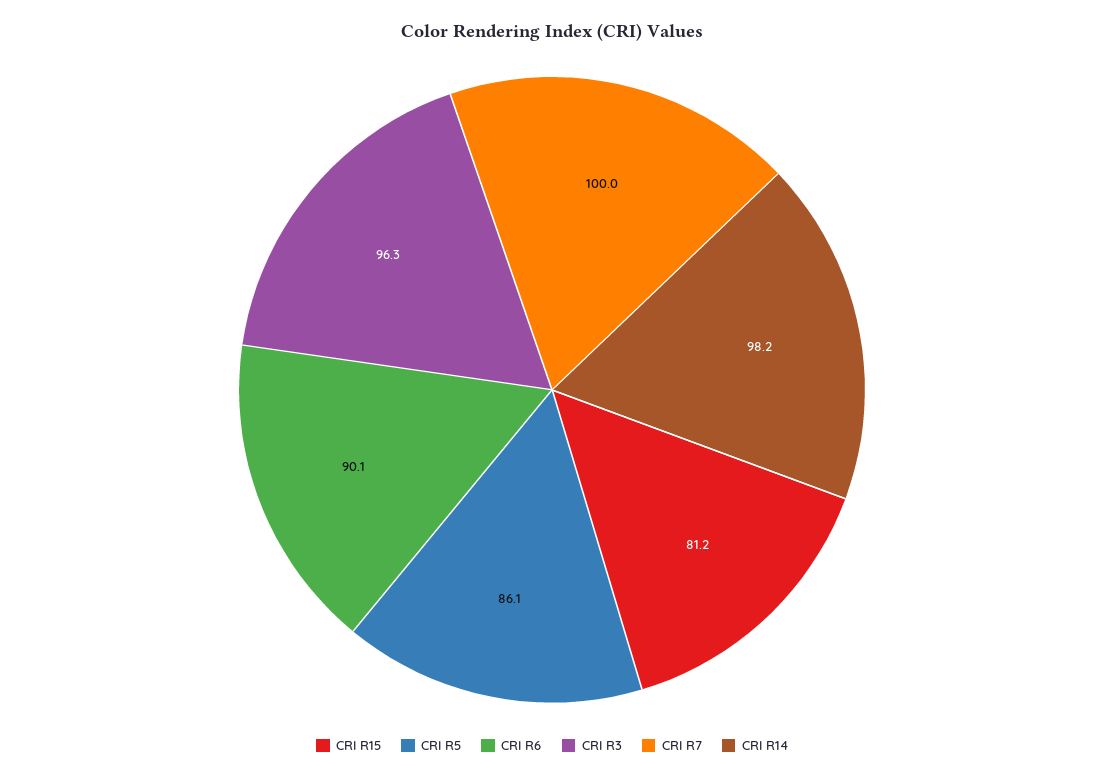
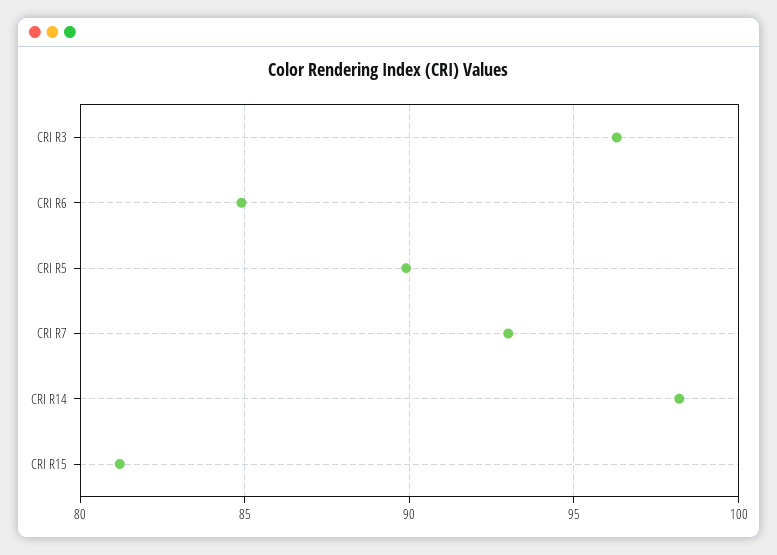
CRI R5: 86.1 -> 90
CRI R6: 90.1 -> 85
CRI R7: 100 -> 93

